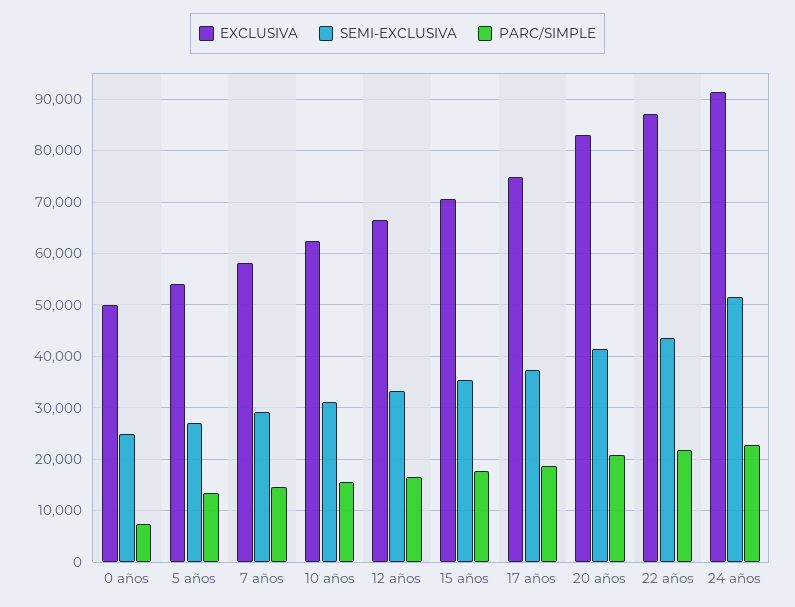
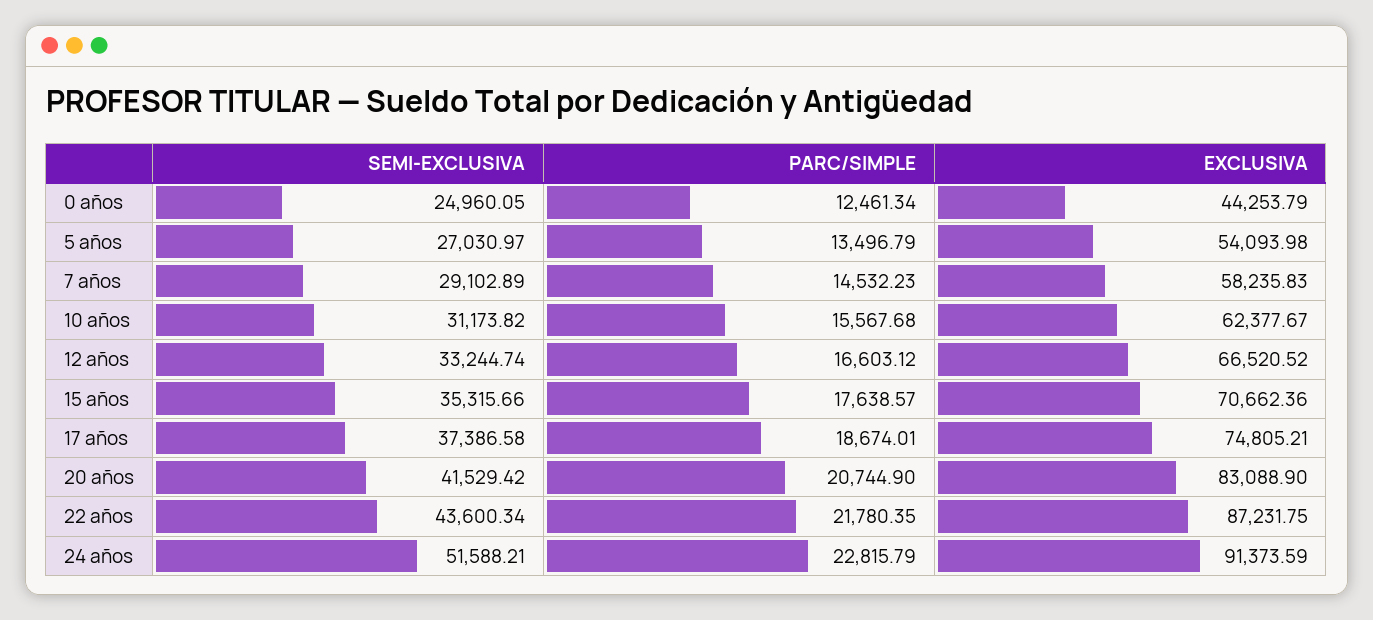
EXCLUSIVA, 0 años: 50000 -> 44253.79
PARC/SIMPLE, 0 años: 8000 -> 12461.34

